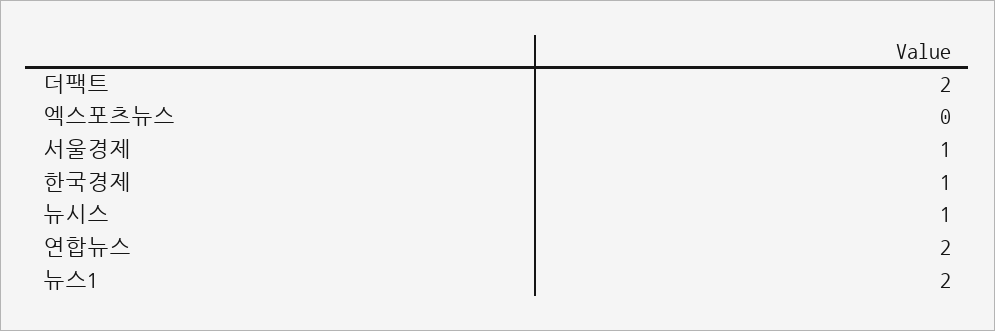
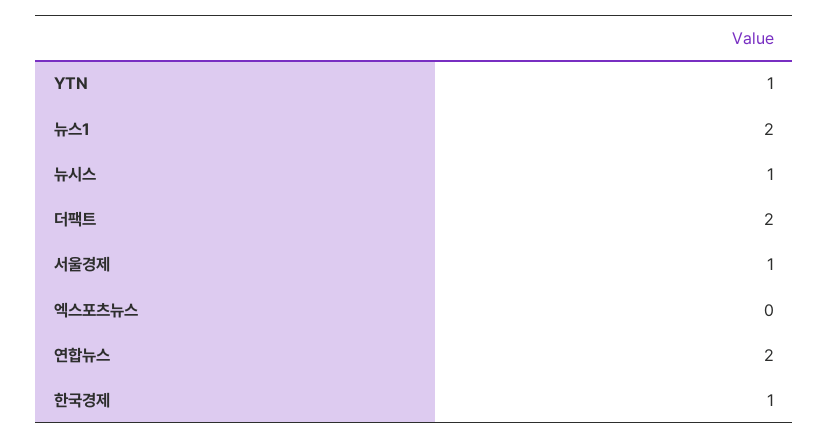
YTN: none -> 1

